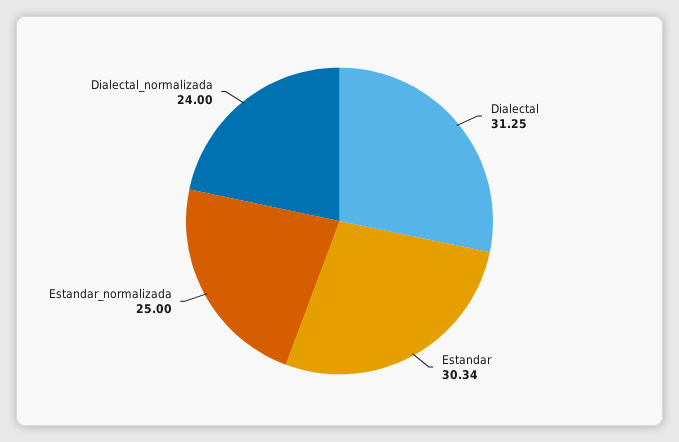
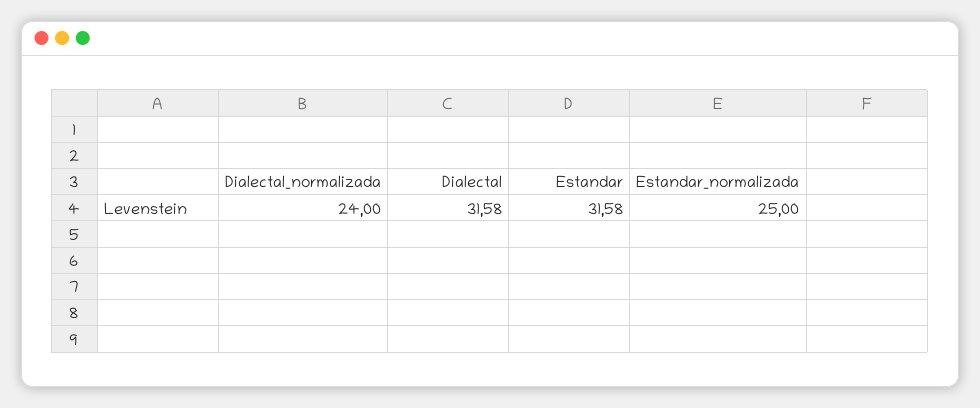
Dialectal: 31.25 -> 31.58
Estandar: 30.34 -> 31.58

